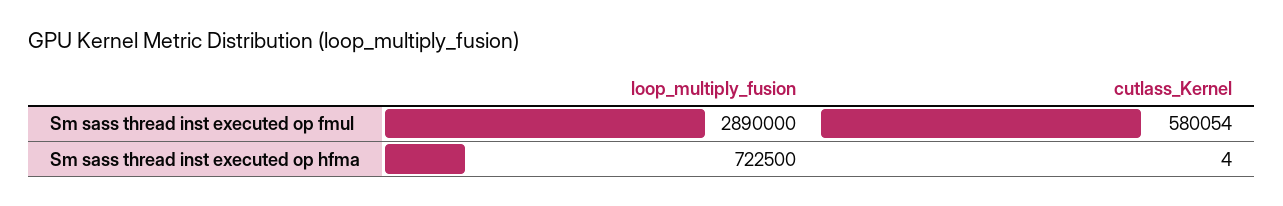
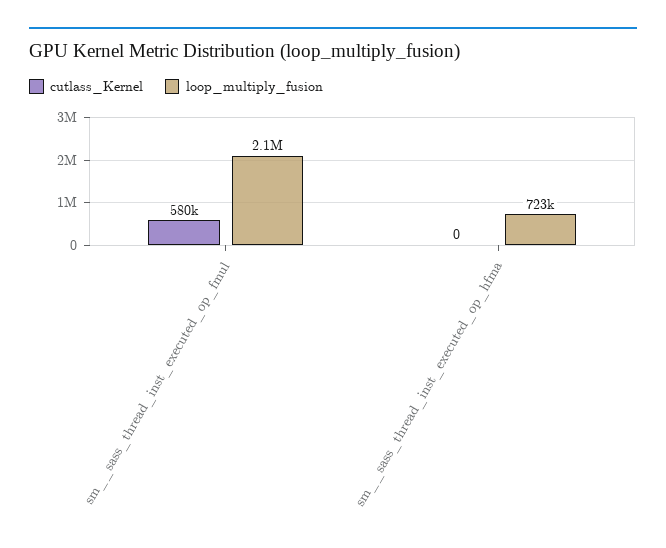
loop_multiply_fusion, Sm  sass thread inst executed op fmul: 2890000 -> 2100000
cutlass_Kernel, Sm  sass thread inst executed op hfma: 4 -> 0

